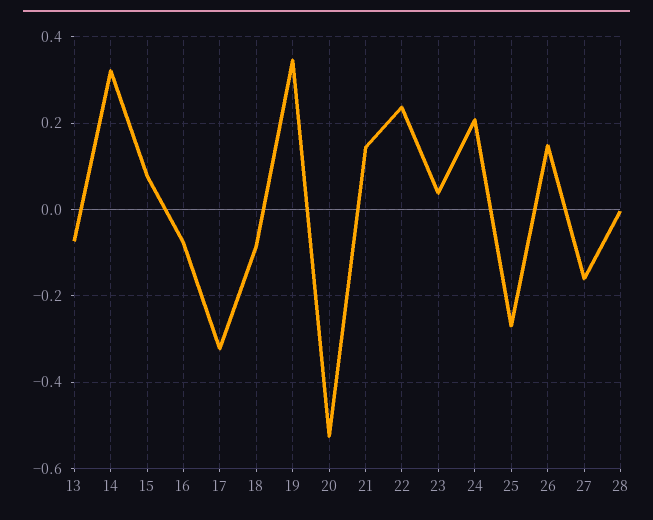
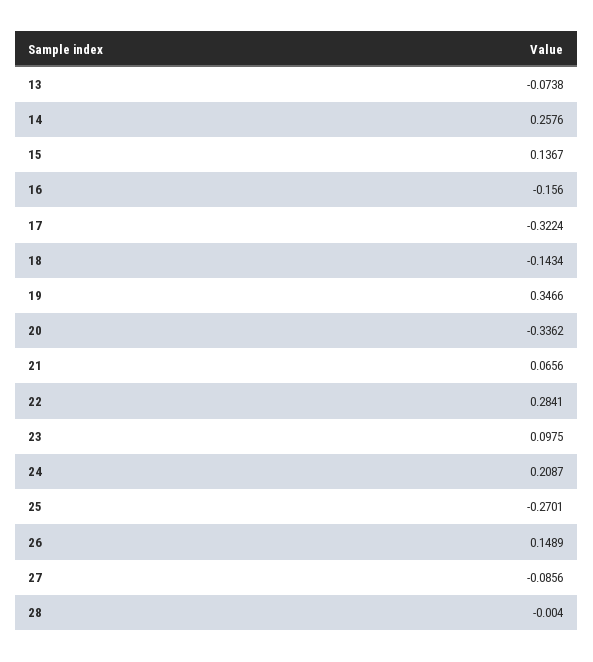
14: 0.32 -> 0.2576
15: 0.08 -> 0.1367
16: -0.08 -> -0.156
18: -0.08 -> -0.1434
20: -0.52 -> -0.3362
21: 0.14 -> 0.0656
22: 0.24 -> 0.2841
23: 0.04 -> 0.0975
27: -0.16 -> -0.0856

